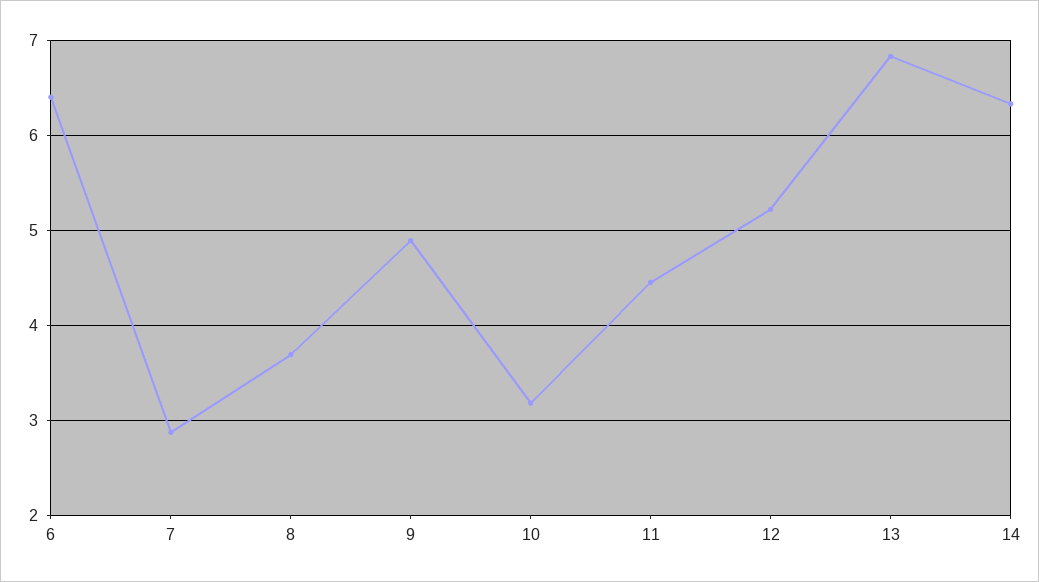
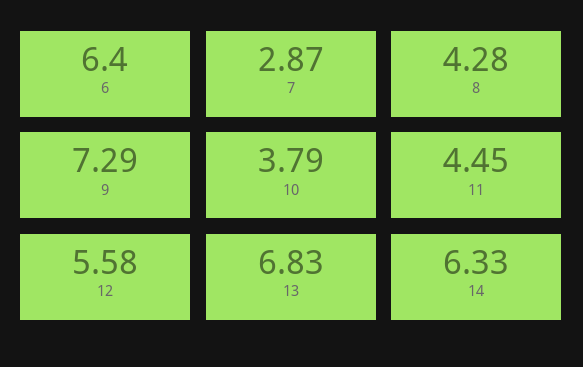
8: 3.7 -> 4.28
9: 4.9 -> 7.29
10: 3.2 -> 3.79
12: 5.2 -> 5.58

